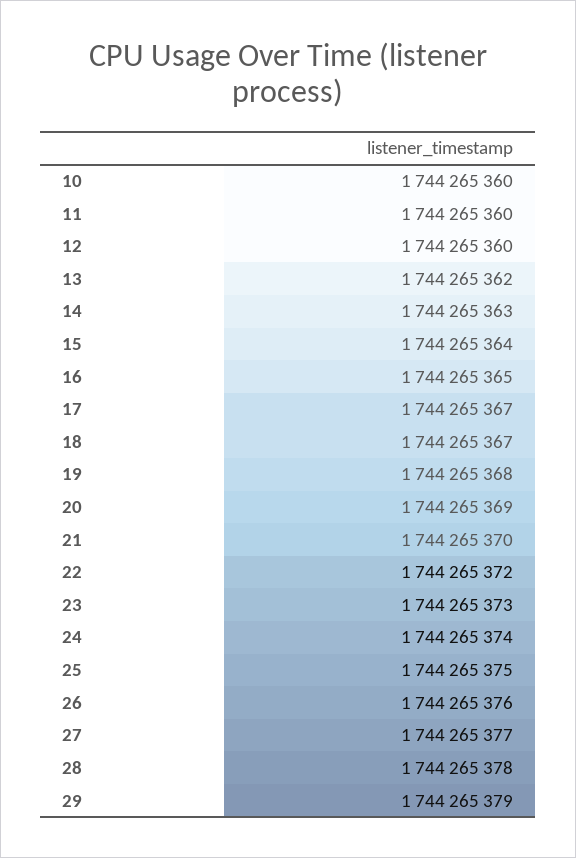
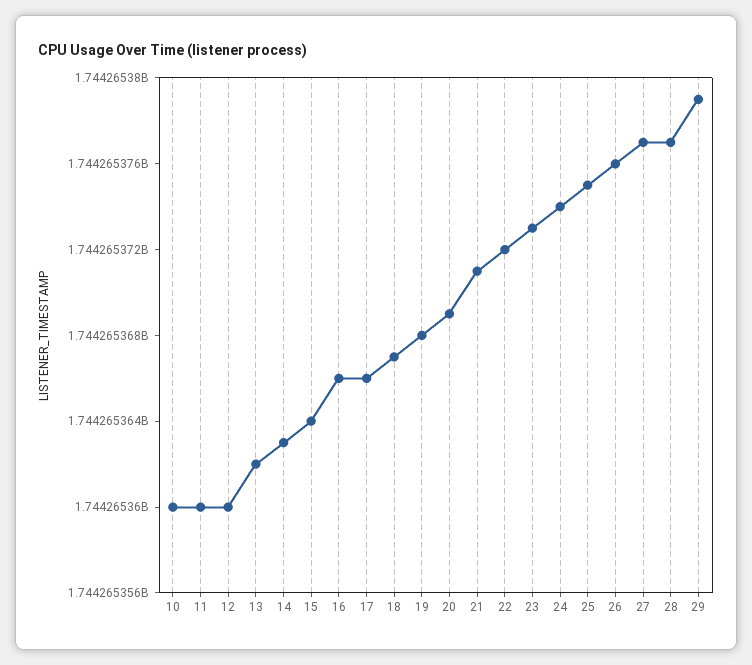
16: 1744265365 -> 1744265366
17: 1744265367 -> 1744265366
21: 1744265370 -> 1744265371
28: 1744265378 -> 1744265377

